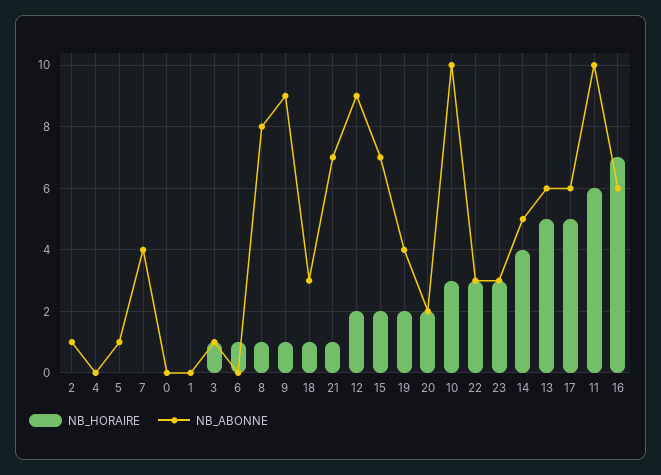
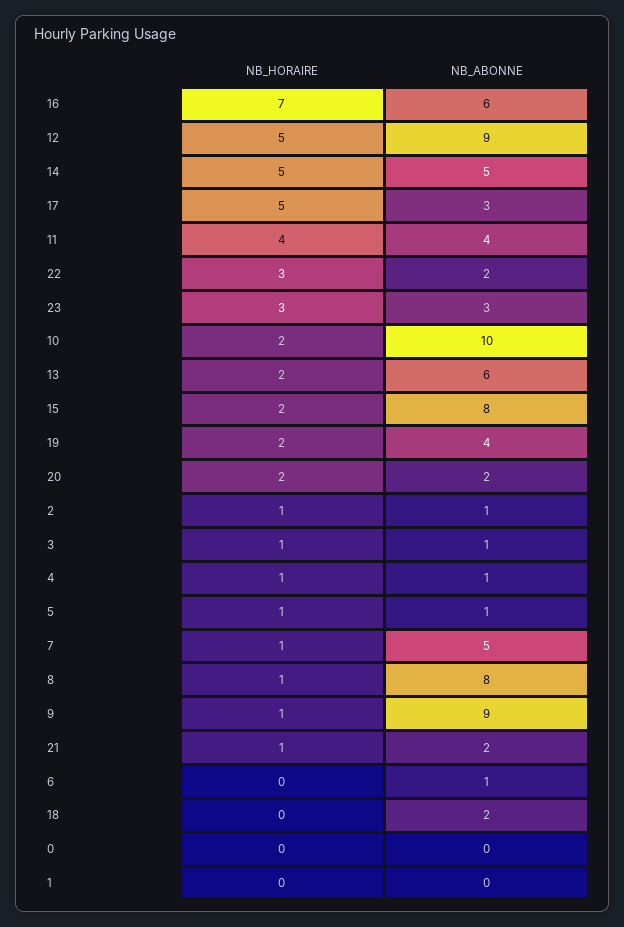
NB_HORAIRE, 2: 0 -> 1
NB_HORAIRE, 4: 0 -> 1
NB_ABONNE, 4: 0 -> 1
NB_HORAIRE, 5: 0 -> 1
NB_HORAIRE, 7: 0 -> 1
NB_ABONNE, 7: 4 -> 5
NB_HORAIRE, 6: 1 -> 0
NB_ABONNE, 6: 0 -> 1
NB_HORAIRE, 18: 1 -> 0
NB_ABONNE, 18: 3 -> 2
NB_ABONNE, 21: 7 -> 2
NB_HORAIRE, 12: 2 -> 5
NB_ABONNE, 15: 7 -> 8
NB_HORAIRE, 10: 3 -> 2
NB_ABONNE, 22: 3 -> 2
NB_HORAIRE, 14: 4 -> 5
NB_HORAIRE, 13: 5 -> 2
NB_ABONNE, 17: 6 -> 3
NB_HORAIRE, 11: 6 -> 4
NB_ABONNE, 11: 10 -> 4

